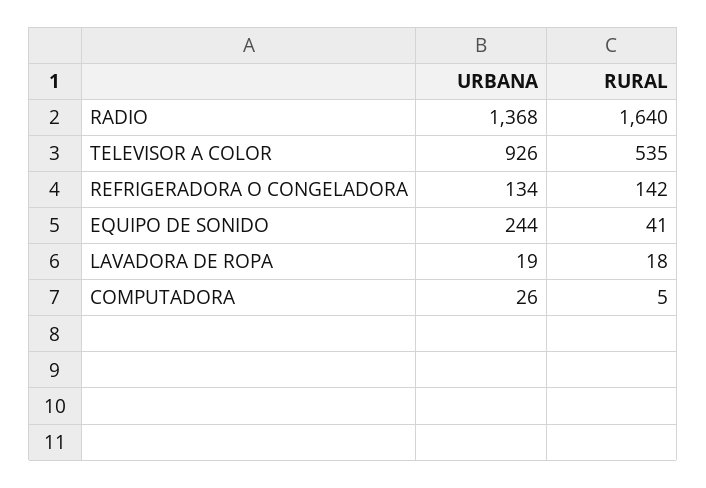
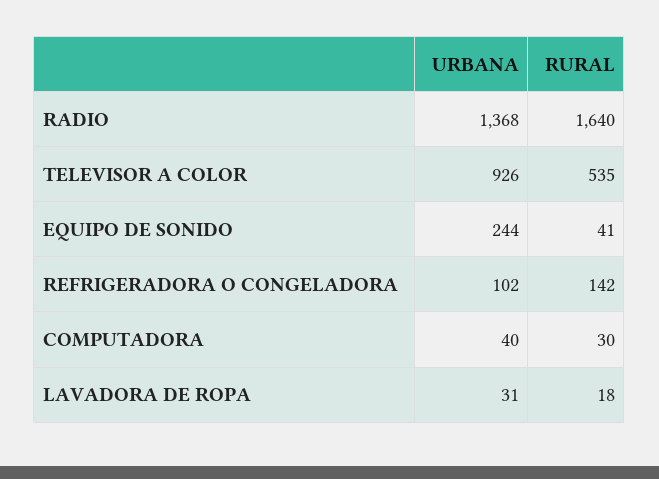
URBANA, REFRIGERADORA O CONGELADORA: 134 -> 102
URBANA, LAVADORA DE ROPA: 19 -> 31
URBANA, COMPUTADORA: 26 -> 40
RURAL, COMPUTADORA: 5 -> 30

